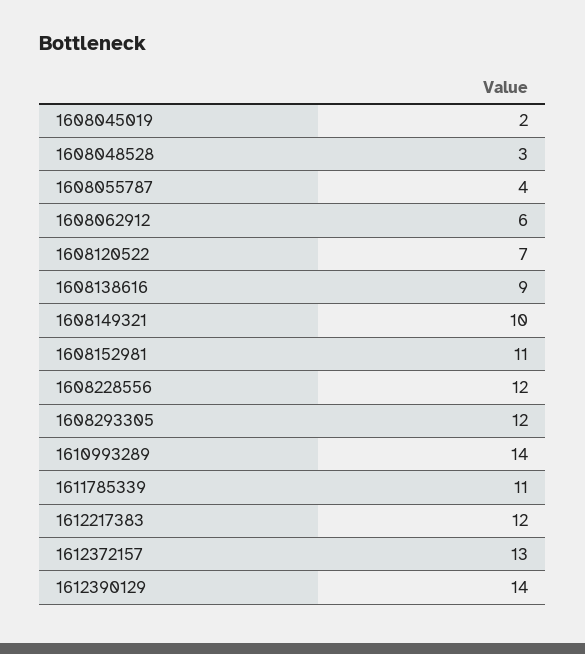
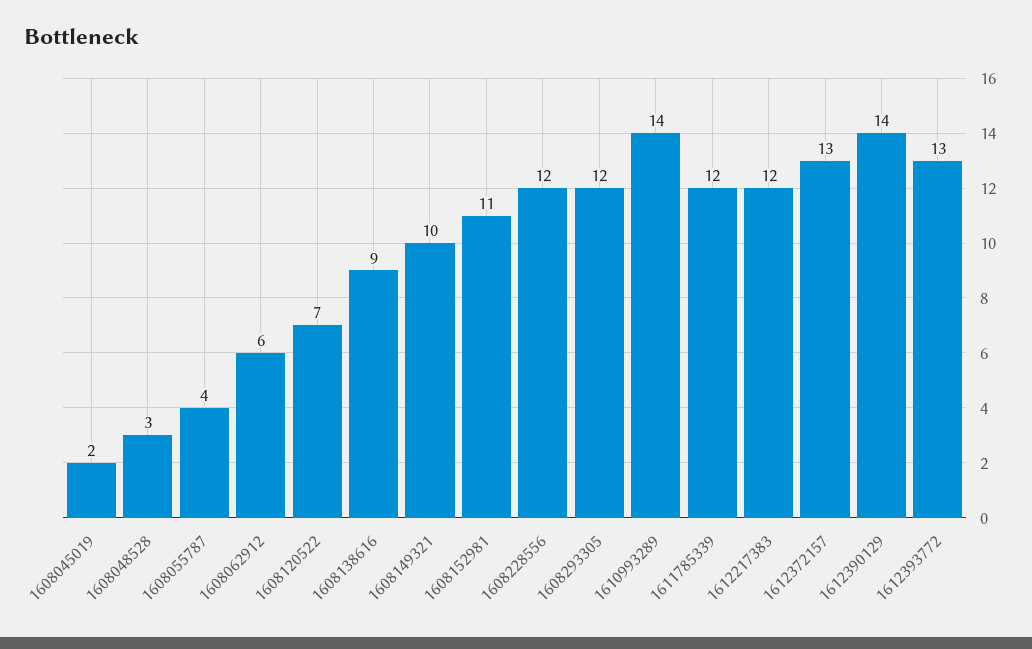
1611785339: 11 -> 12
1612393772: none -> 13

